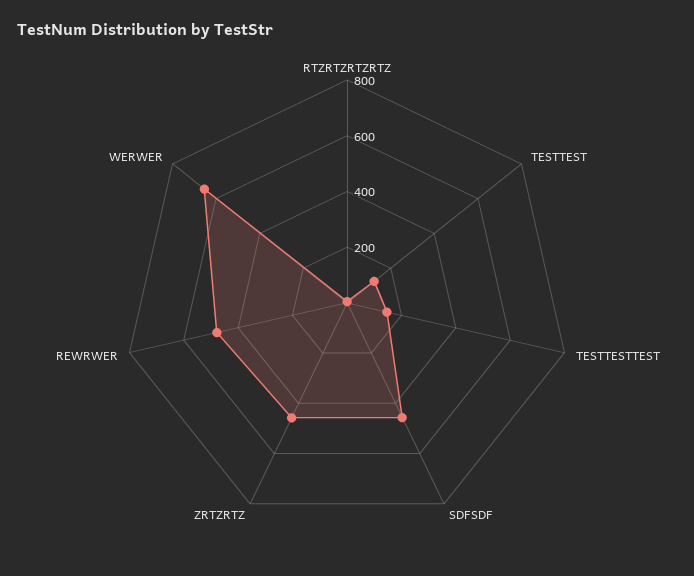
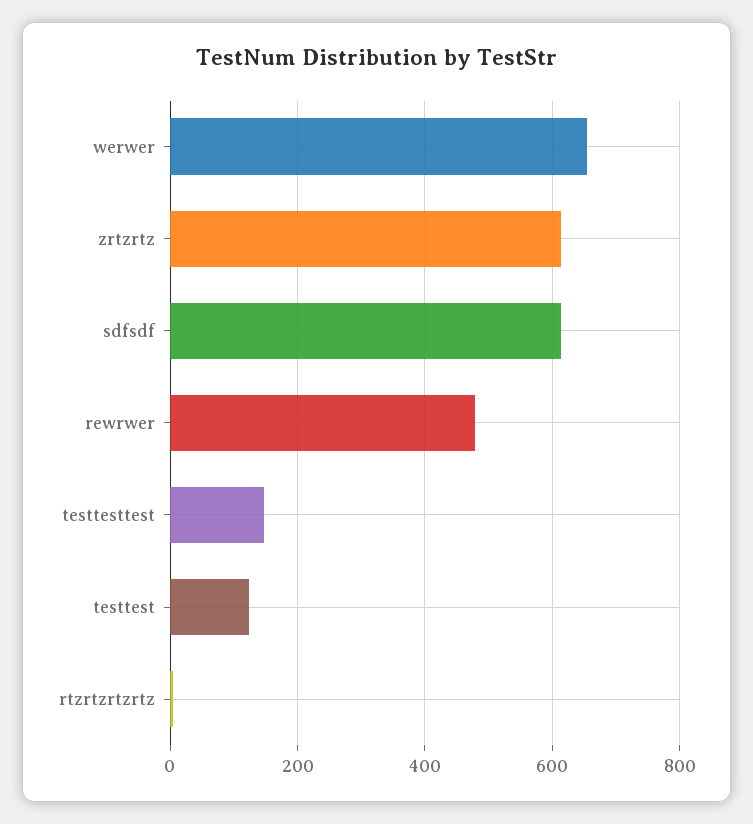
SDFSDF: 450 -> 620
ZRTZRTZ: 450 -> 620

